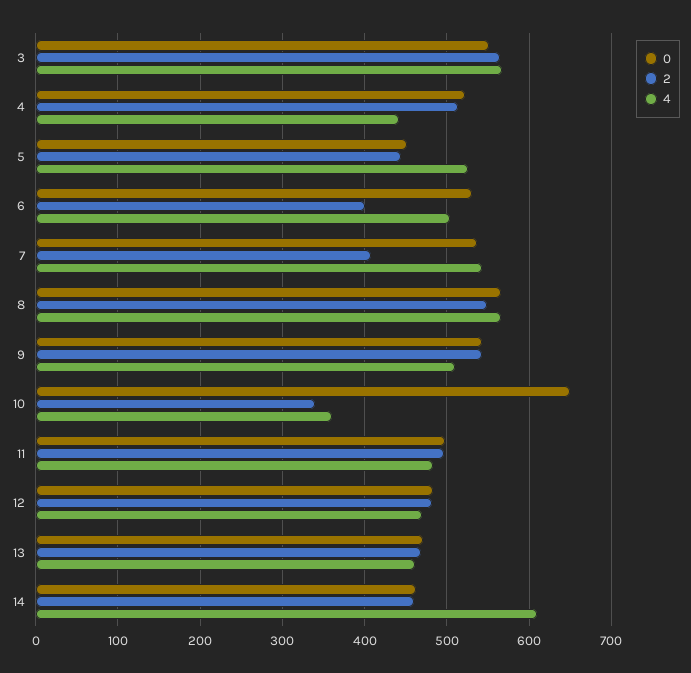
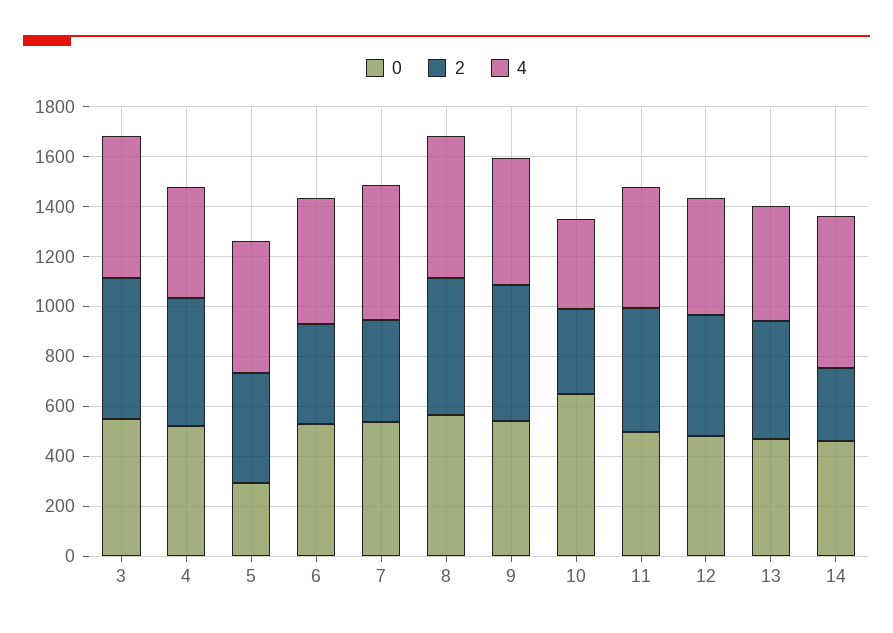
0, 5: 450 -> 300
2, 14: 460 -> 300

